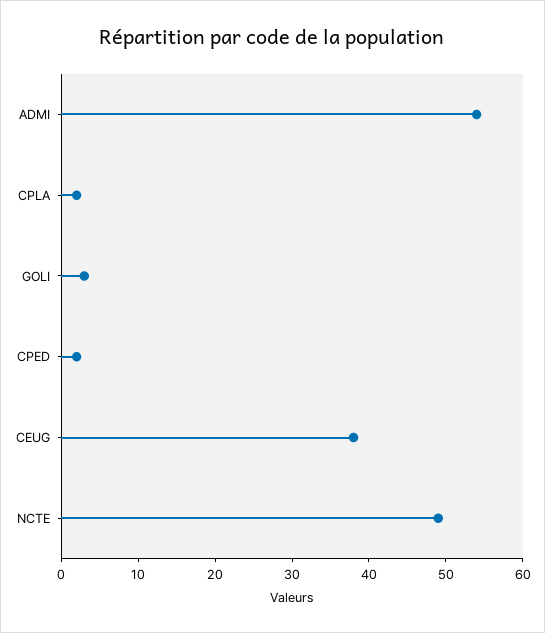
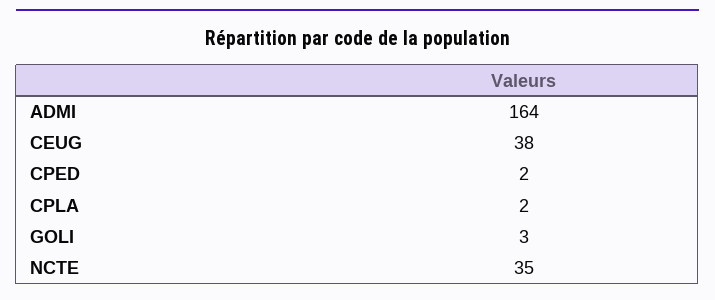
ADMI: 55 -> 164
NCTE: 50 -> 35

